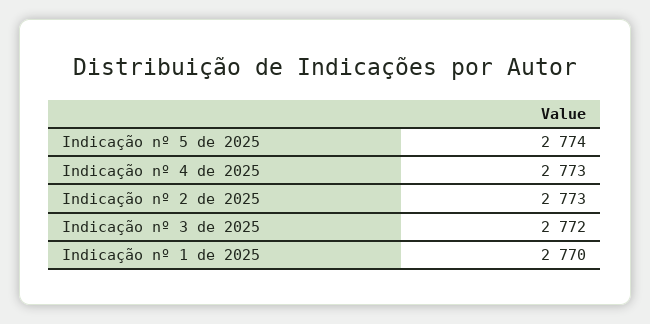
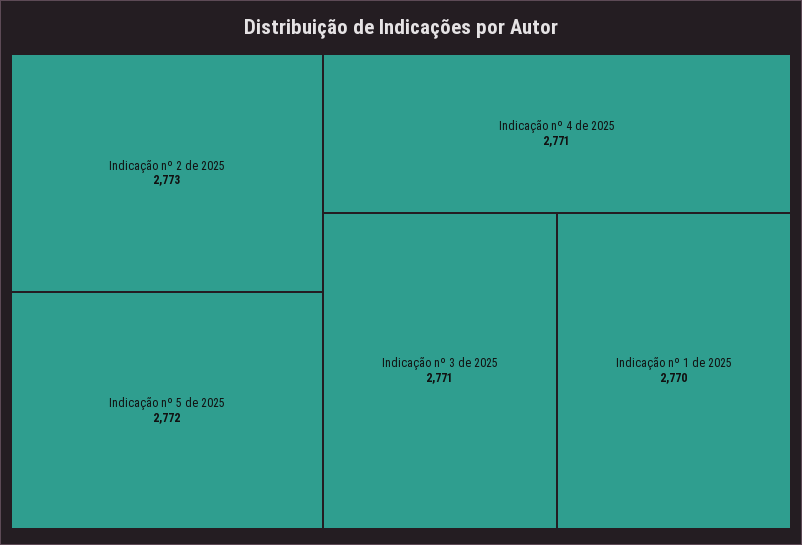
Indicação nº 5 de 2025: 2774 -> 2772
Indicação nº 4 de 2025: 2773 -> 2771
Indicação nº 3 de 2025: 2772 -> 2771

